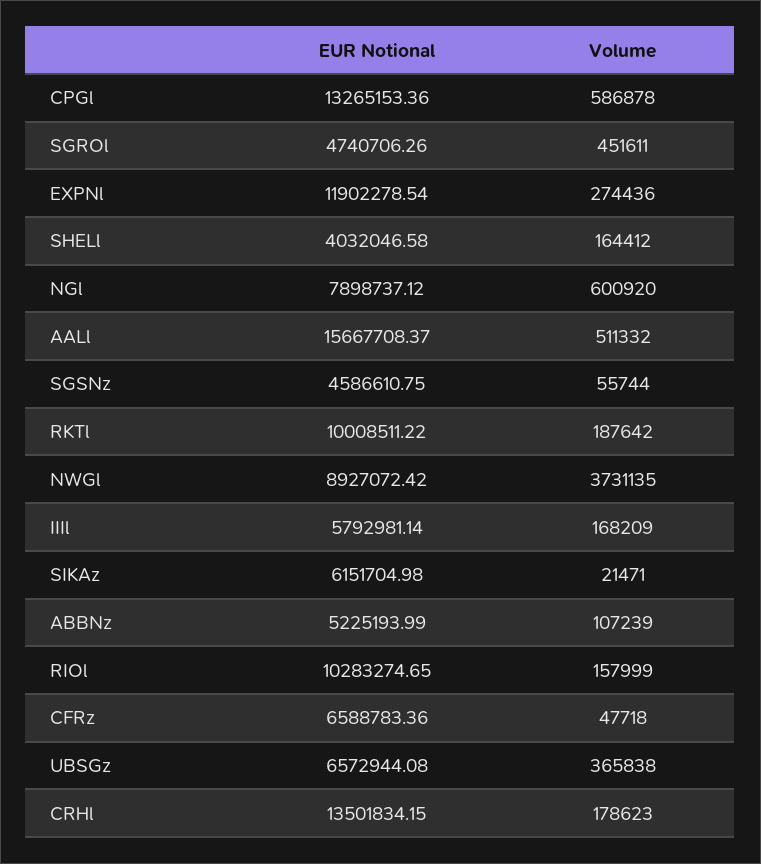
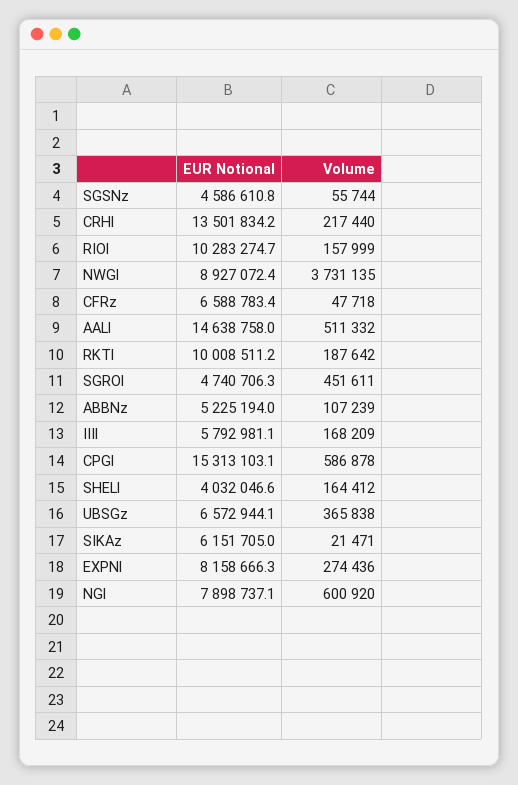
EUR Notional, CPGl: 13265153.36 -> 15313103.1
EUR Notional, EXPNl: 11902278.54 -> 8158666.3
EUR Notional, AALl: 15667708.37 -> 14638758
Volume, CRHl: 178623 -> 217440

